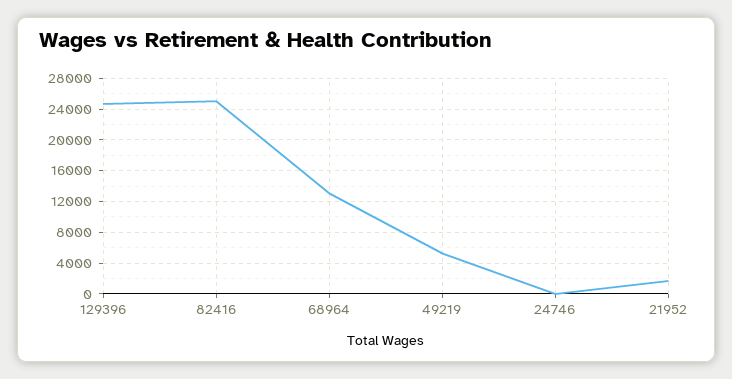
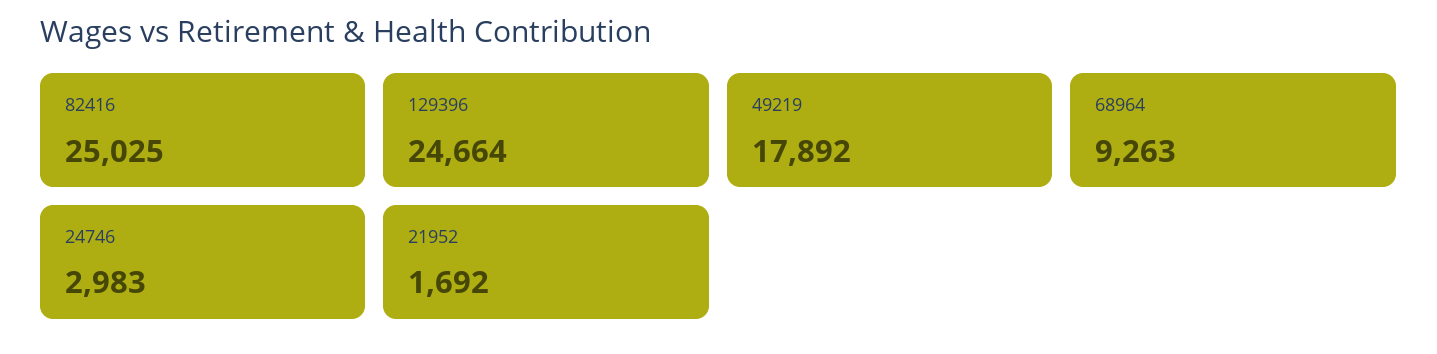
68964: 13000 -> 9263
49219: 5000 -> 17892
24746: 0 -> 2983

